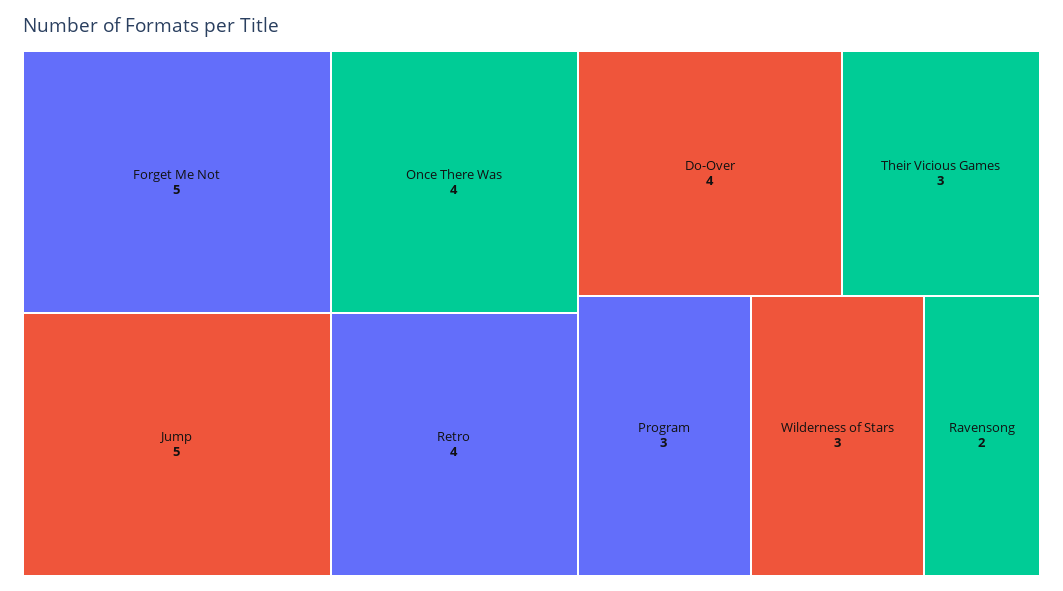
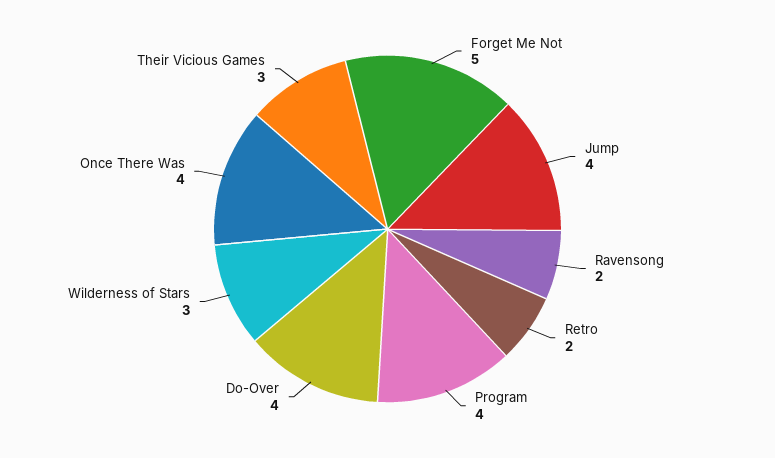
Jump: 5 -> 4
Retro: 4 -> 2
Program: 3 -> 4

